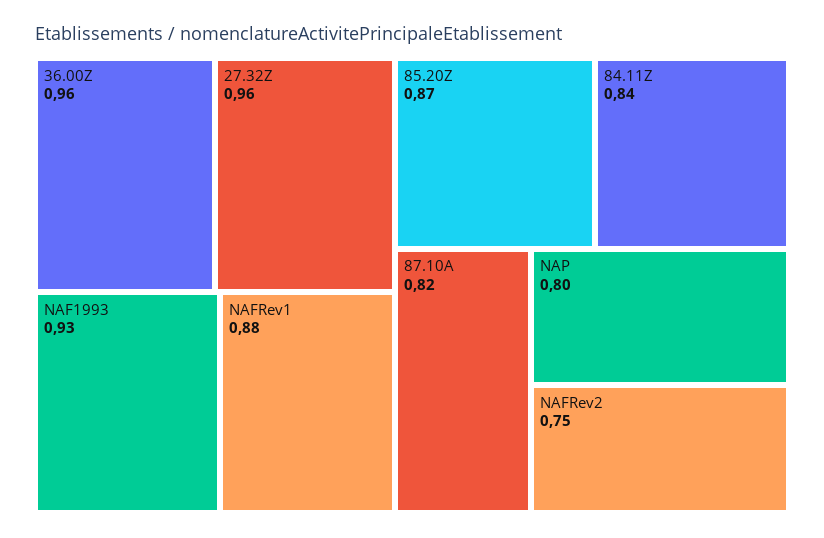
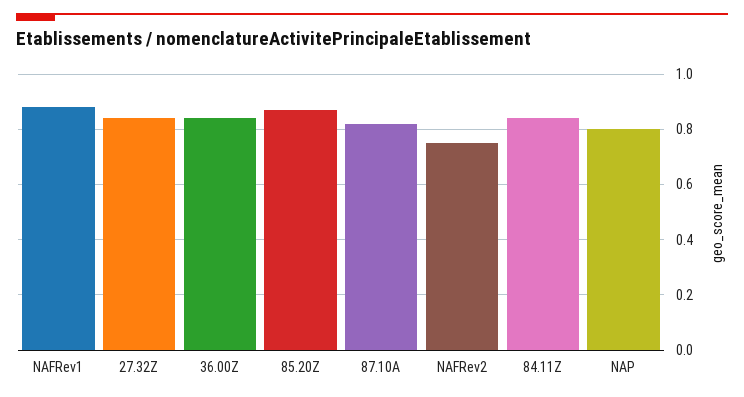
36.00Z: 0.96 -> 0.85
27.32Z: 0.96 -> 0.85
NAF1993: 0.93 -> none

